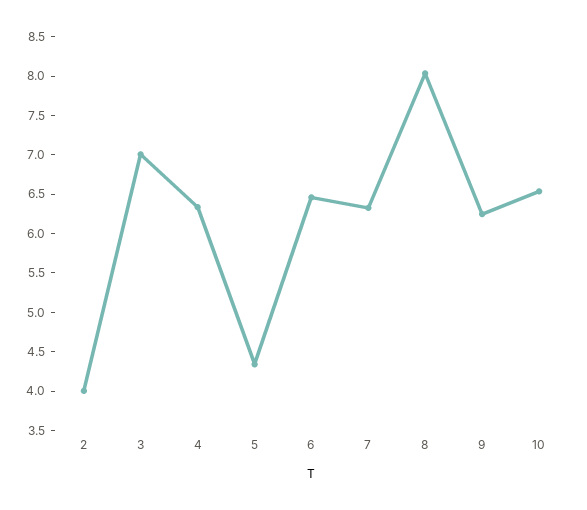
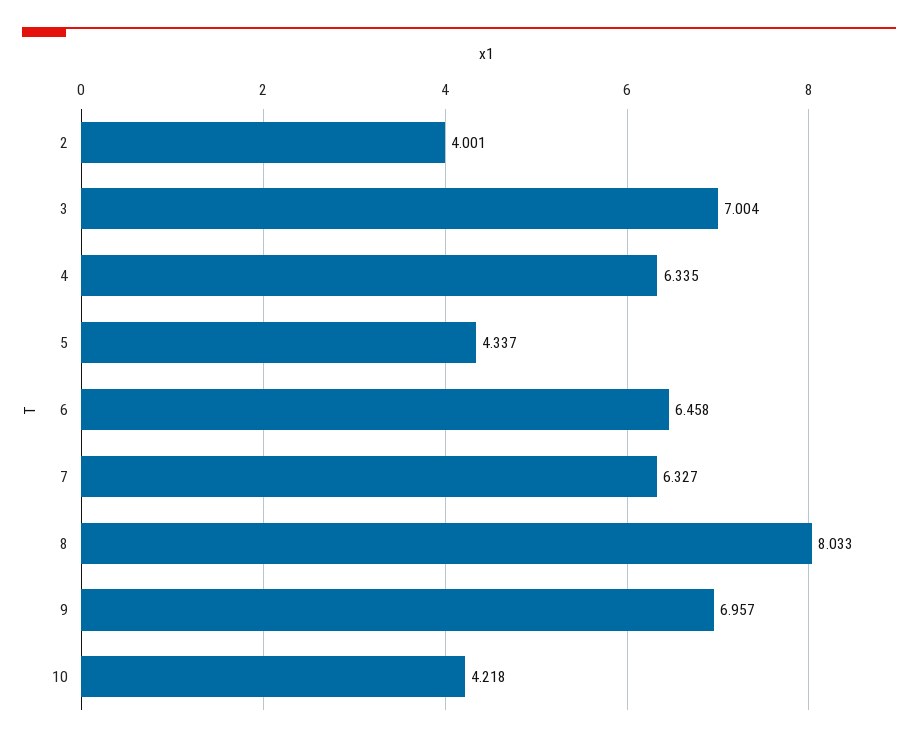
9: 6.25 -> 6.957
10: 6.5 -> 4.218

